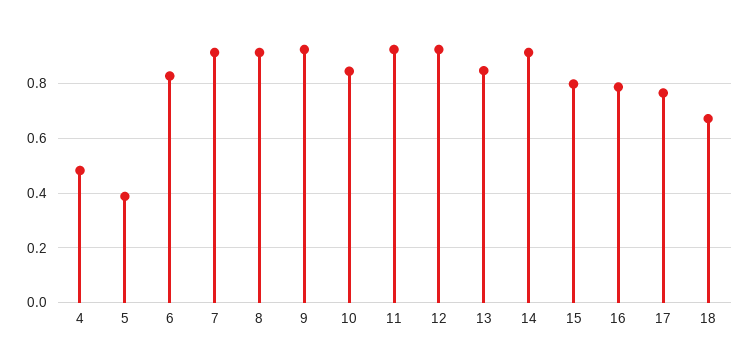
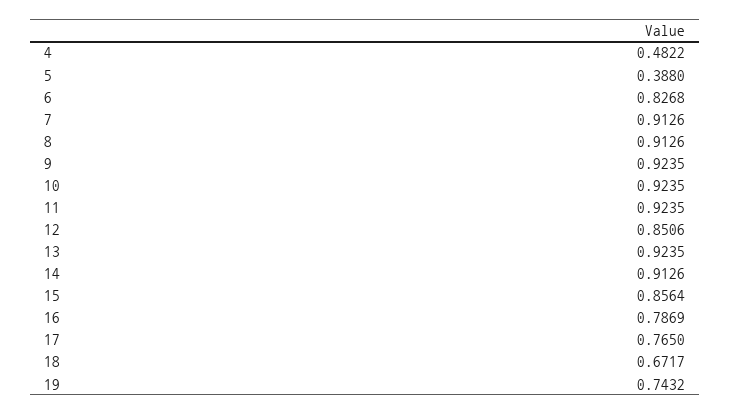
10: 0.85 -> 0.9235
12: 0.925 -> 0.8506
13: 0.85 -> 0.9235
15: 0.8 -> 0.8564
19: none -> 0.7432

